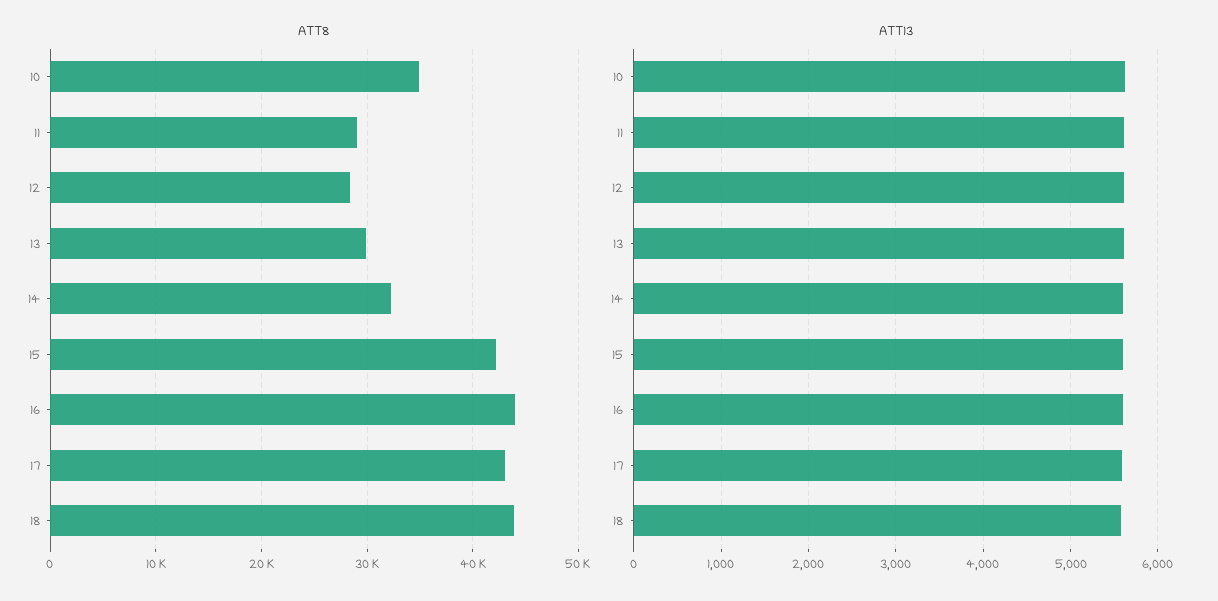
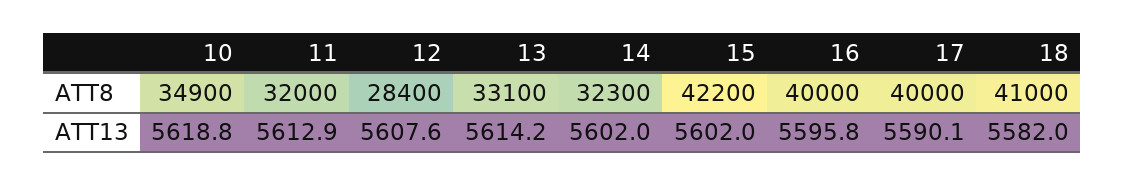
ATT8, 11: 29000 -> 32000
ATT8, 13: 30000 -> 33100
ATT8, 16: 44000 -> 40000
ATT8, 17: 43000 -> 40000
ATT8, 18: 44000 -> 41000

